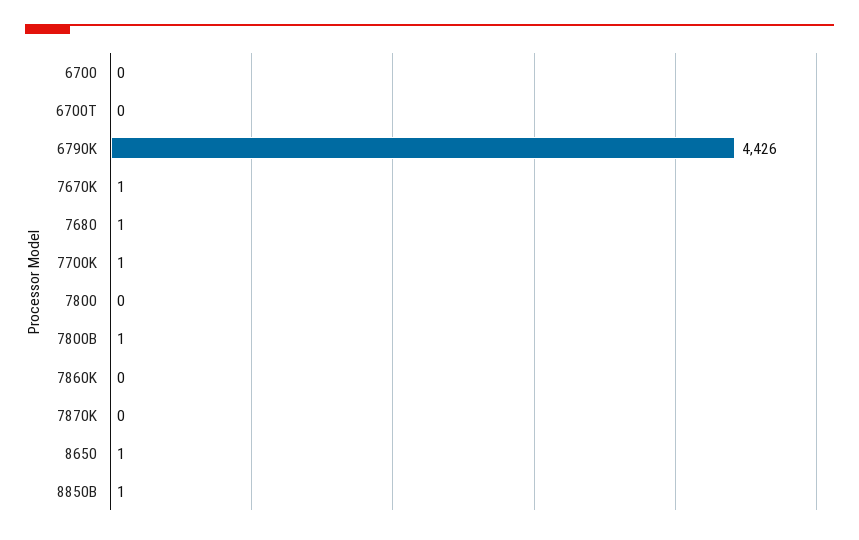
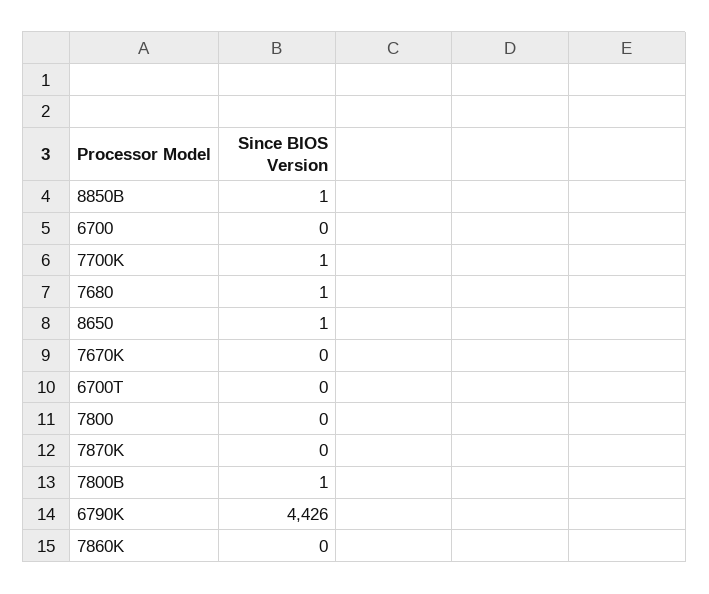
7670K: 1 -> 0

